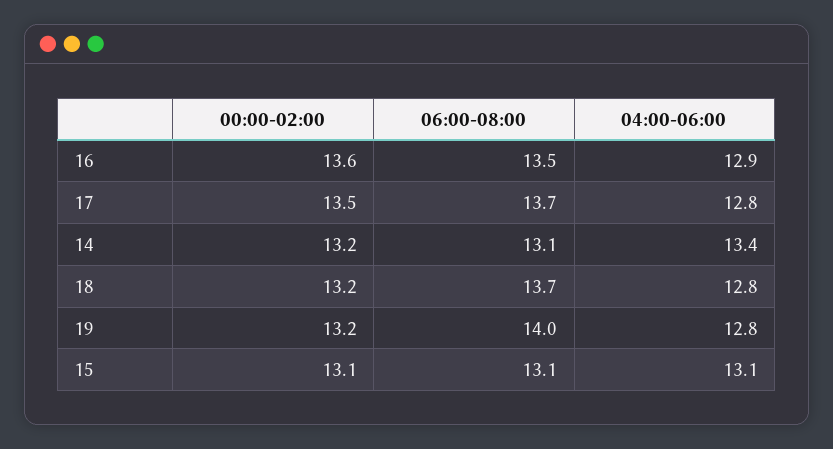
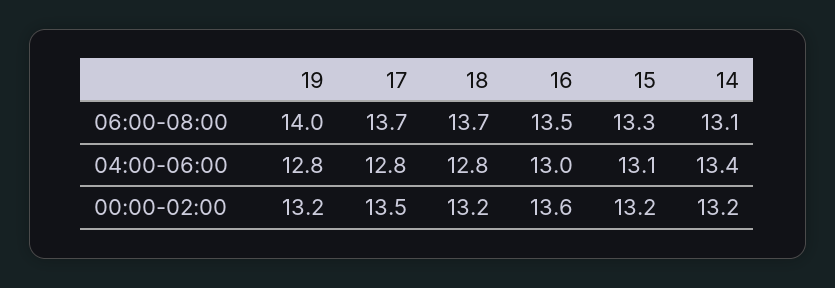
04:00-06:00, 16: 12.9 -> 13
00:00-02:00, 15: 13.1 -> 13.2
06:00-08:00, 15: 13.1 -> 13.3

